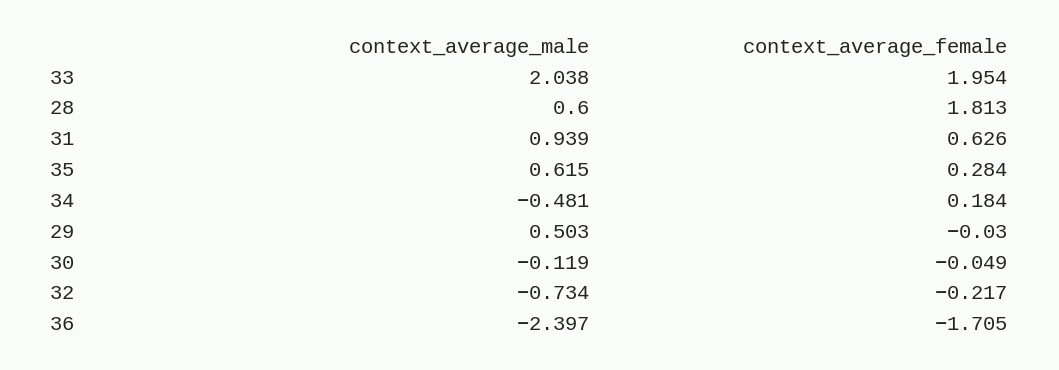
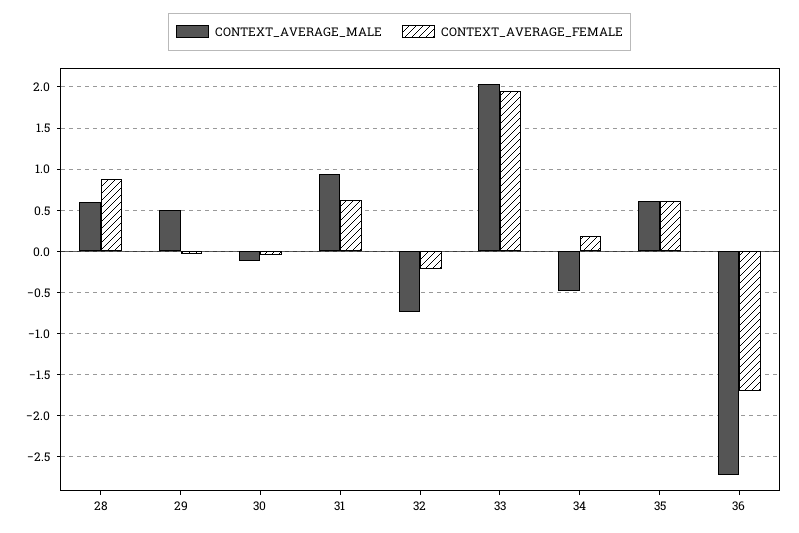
context_average_female, 28: 1.813 -> 0.9
context_average_female, 35: 0.284 -> 0.6
context_average_male, 36: -2.397 -> -2.7

